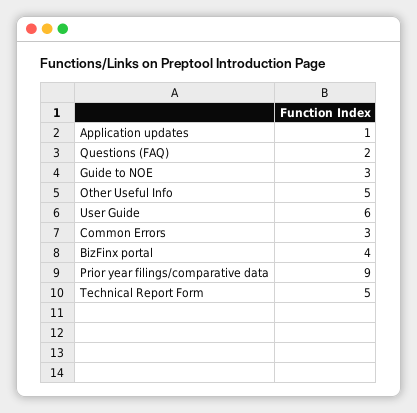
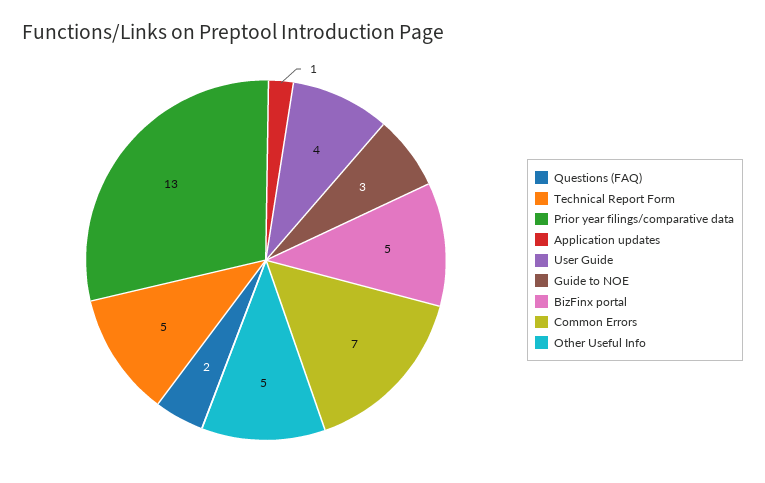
User Guide: 6 -> 4
Common Errors: 3 -> 7
BizFinx portal: 4 -> 5
Prior year filings/comparative data: 9 -> 13

